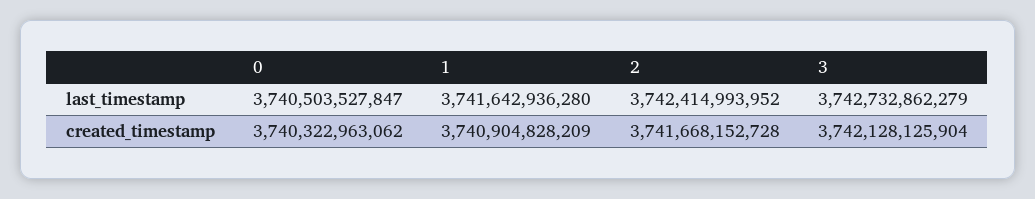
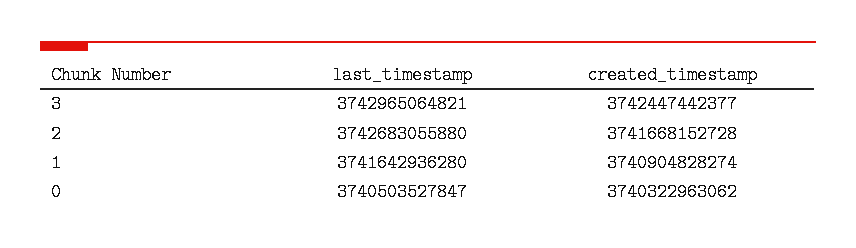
2, last_timestamp: 3742414993952 -> 3742683055880
3, last_timestamp: 3742732862279 -> 3742965064821
1, created_timestamp: 3740904828209 -> 3740904828274
3, created_timestamp: 3742128125904 -> 3742447442377

